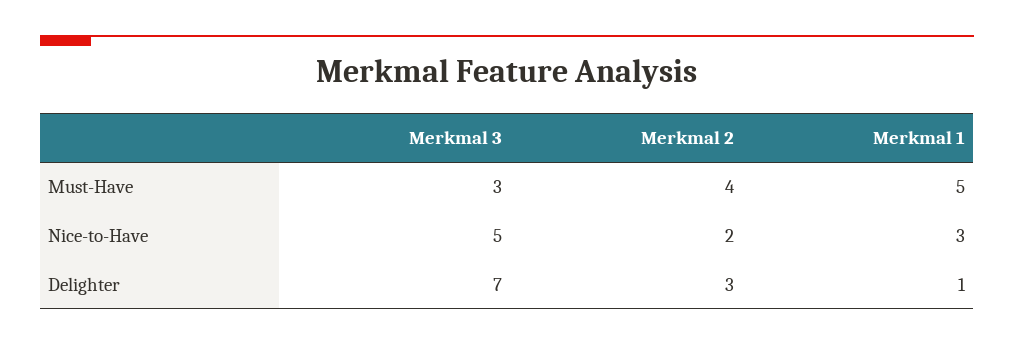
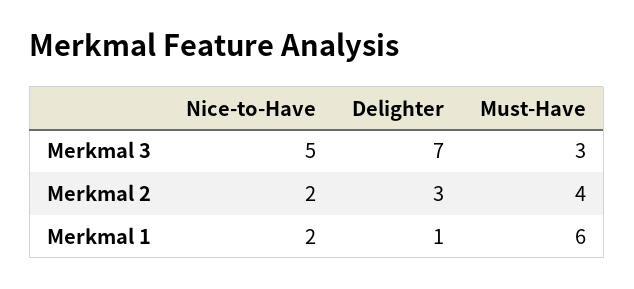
Merkmal 1, Must-Have: 5 -> 6
Merkmal 1, Nice-to-Have: 3 -> 2

